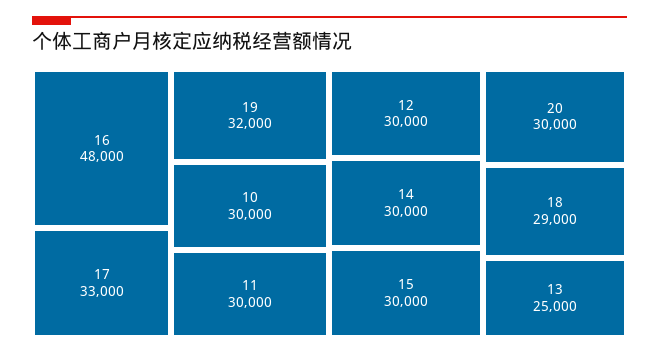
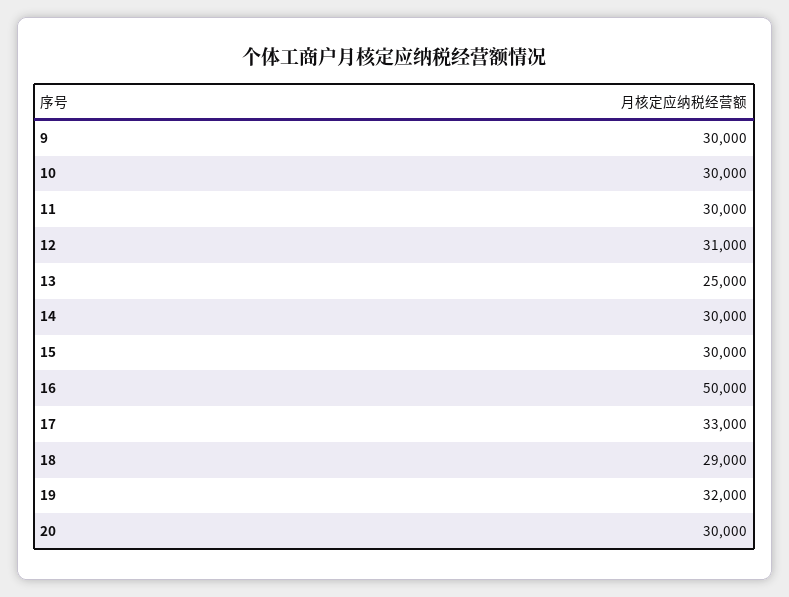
16: 48000 -> 50000
12: 30000 -> 31000
9: none -> 30000

